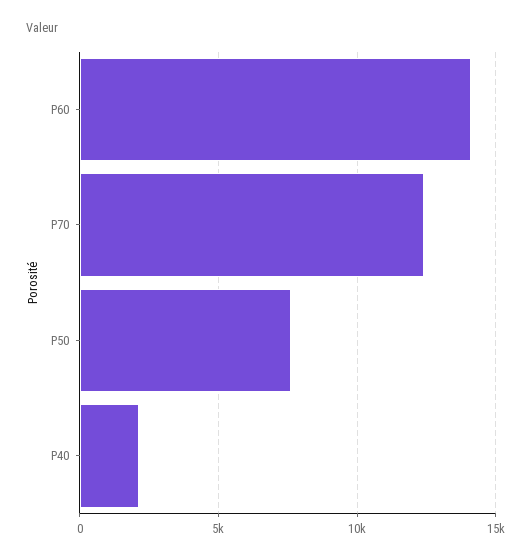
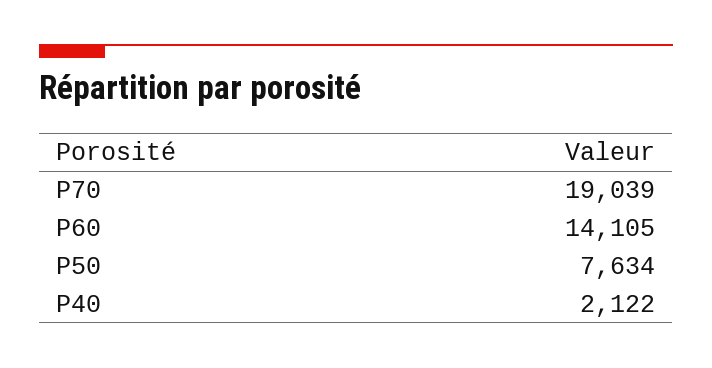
P70: 12500 -> 19039

